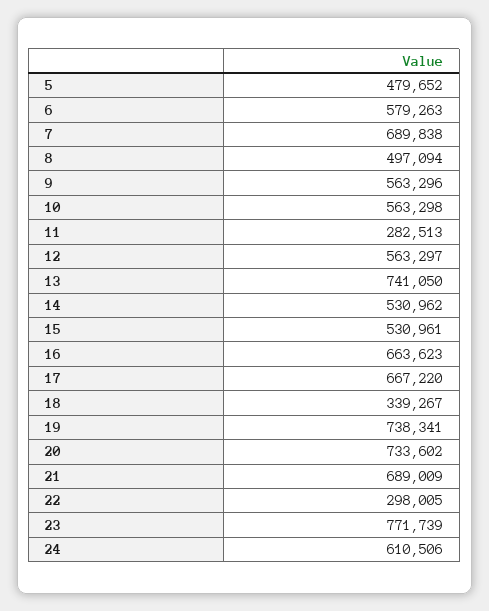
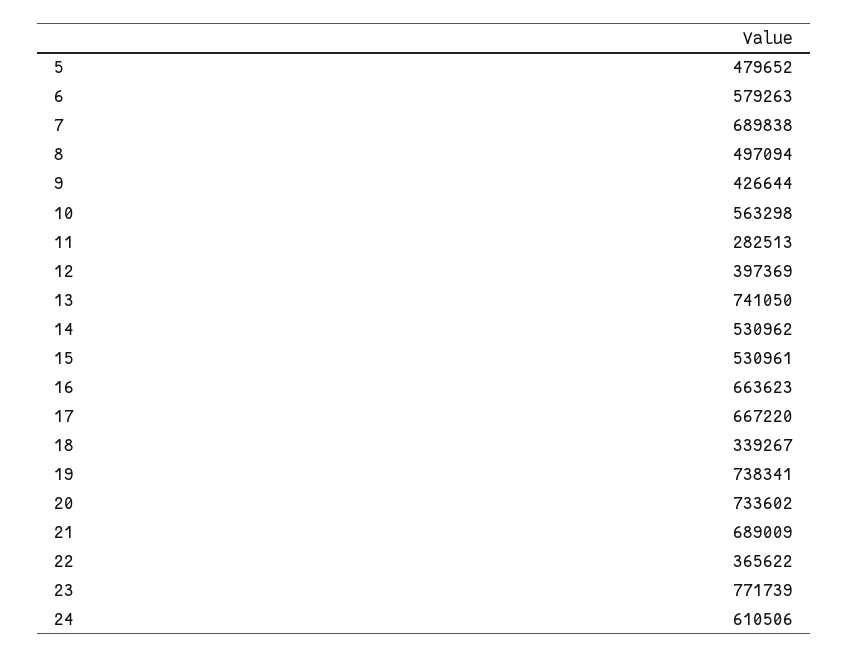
9: 563296 -> 426644
12: 563297 -> 397369
22: 298005 -> 365622

